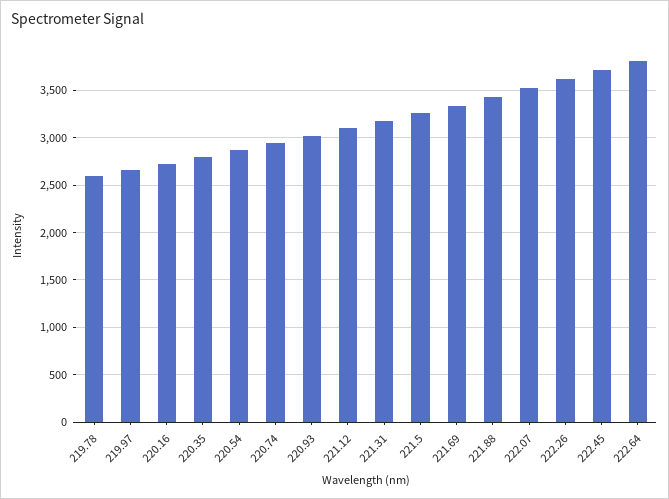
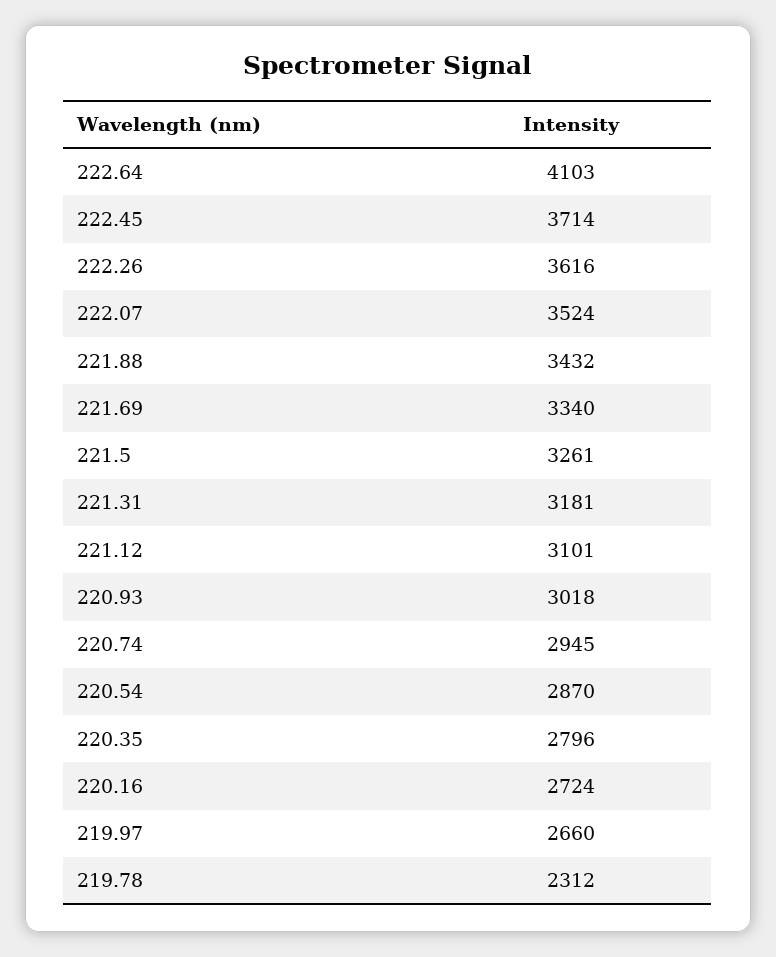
219.78: 2600 -> 2312
222.64: 3800 -> 4103

